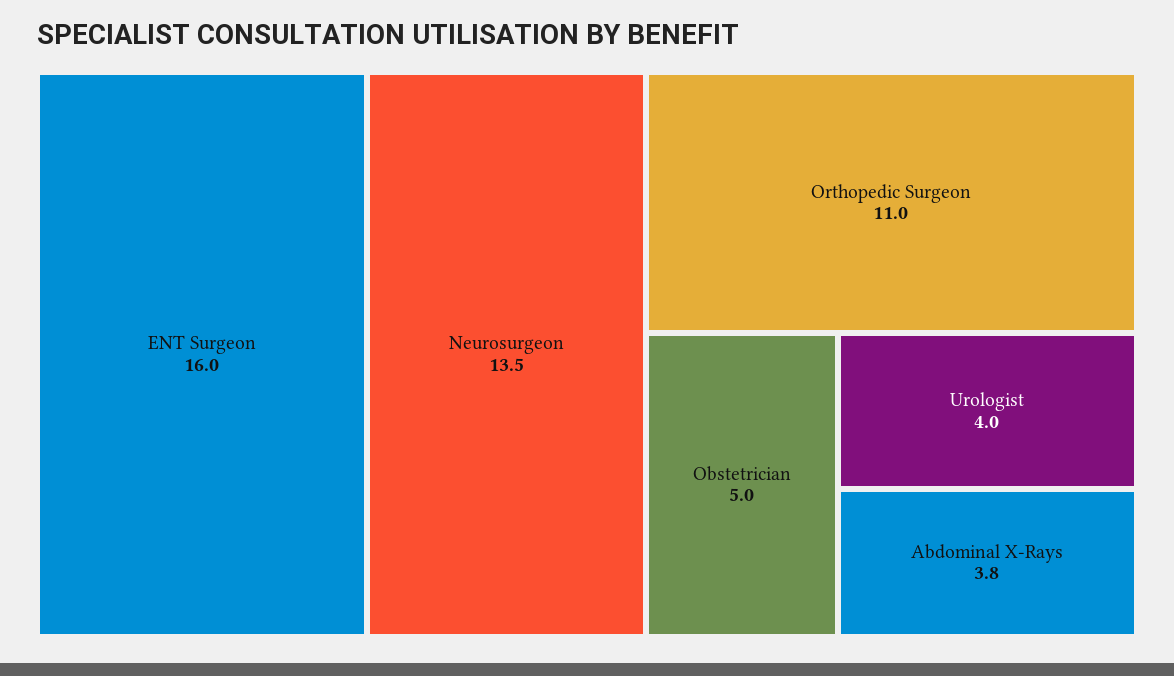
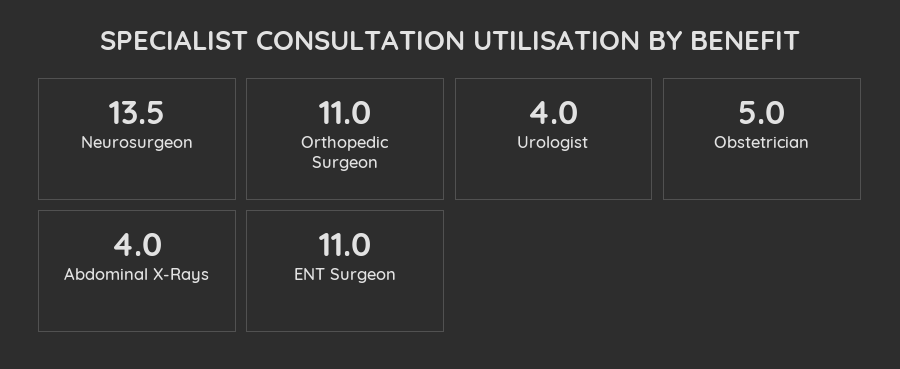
ENT Surgeon: 16 -> 11
Abdominal X-Rays: 3.8 -> 4

